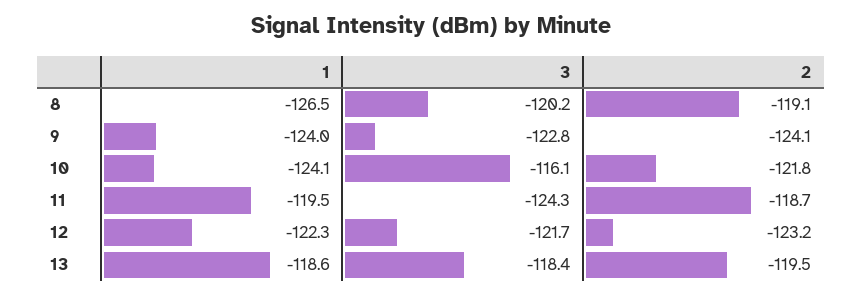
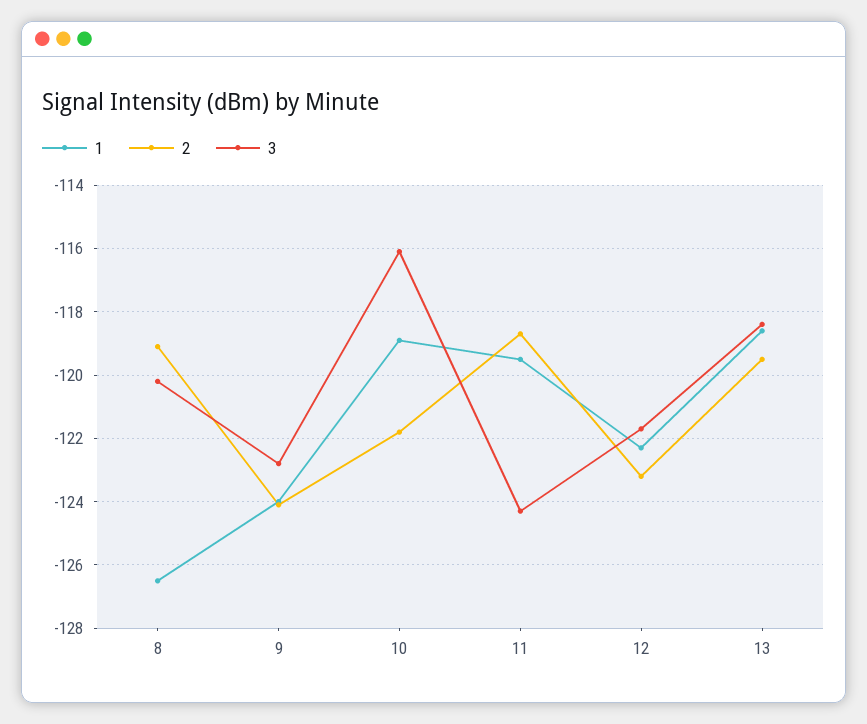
1, 10: -124.1 -> -119

